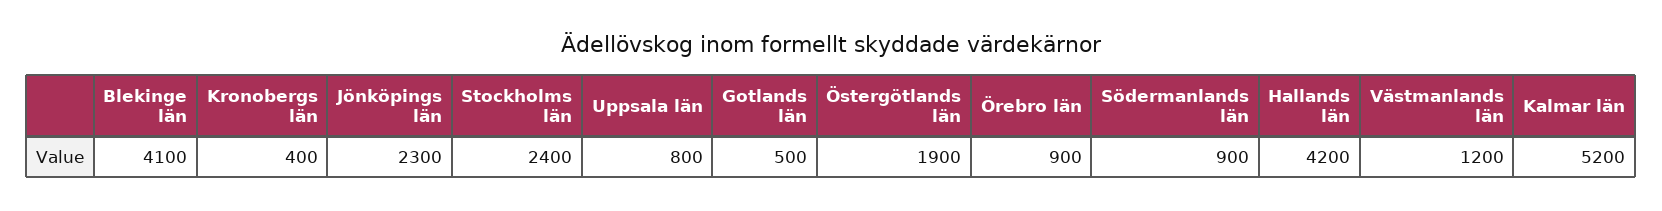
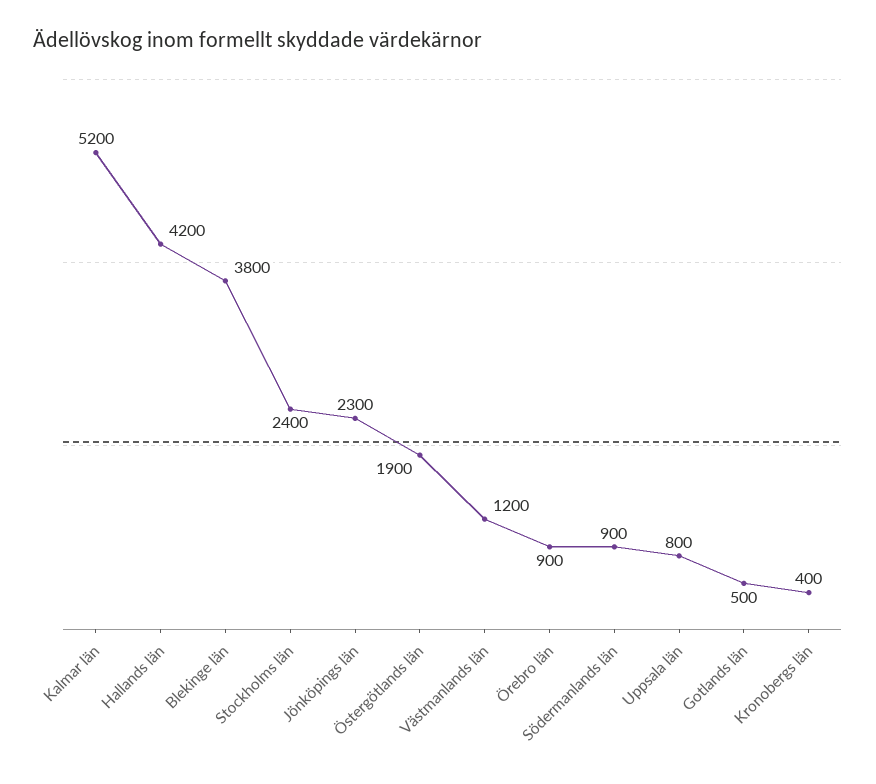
Blekinge län: 4100 -> 3800

